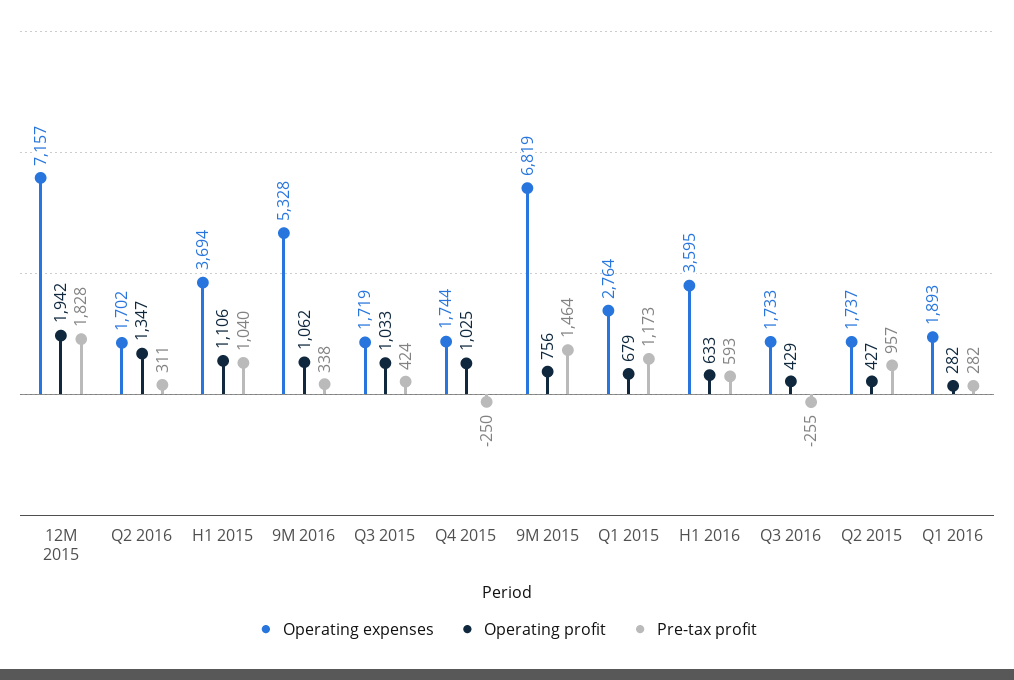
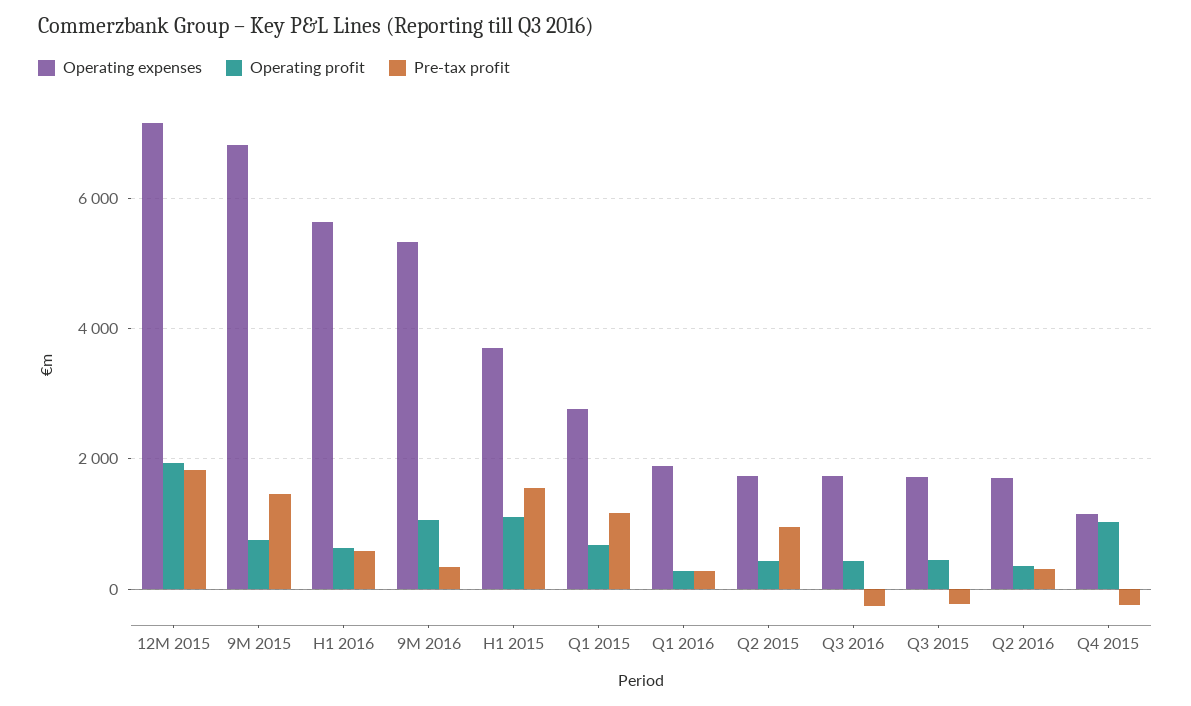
Operating profit, Q2 2016: 1347 -> 400
Pre-tax profit, H1 2015: 1040 -> 1600
Operating profit, Q3 2015: 1033 -> 400
Pre-tax profit, Q3 2015: 424 -> -200
Operating expenses, Q4 2015: 1744 -> 1200
Operating expenses, H1 2016: 3595 -> 5600

